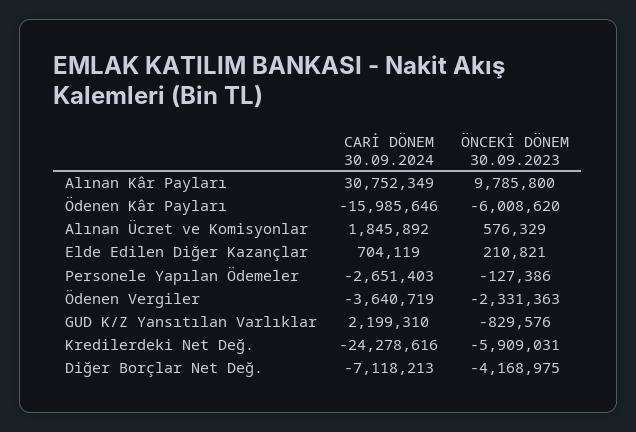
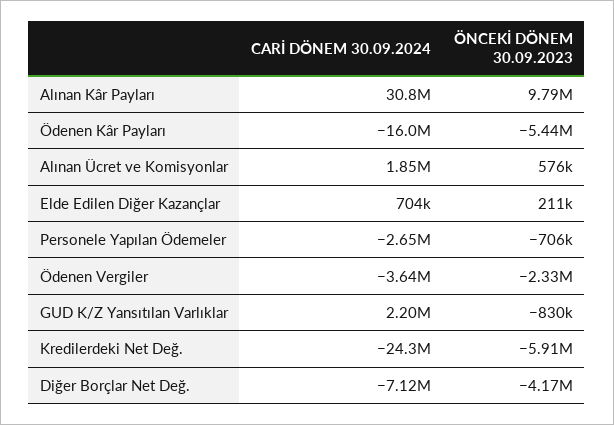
ÖNCEKİ DÖNEM 30.09.2023, Ödenen Kâr Payları: -6008620 -> -5440000
ÖNCEKİ DÖNEM 30.09.2023, Personele Yapılan Ödemeler: -127386 -> -706000

